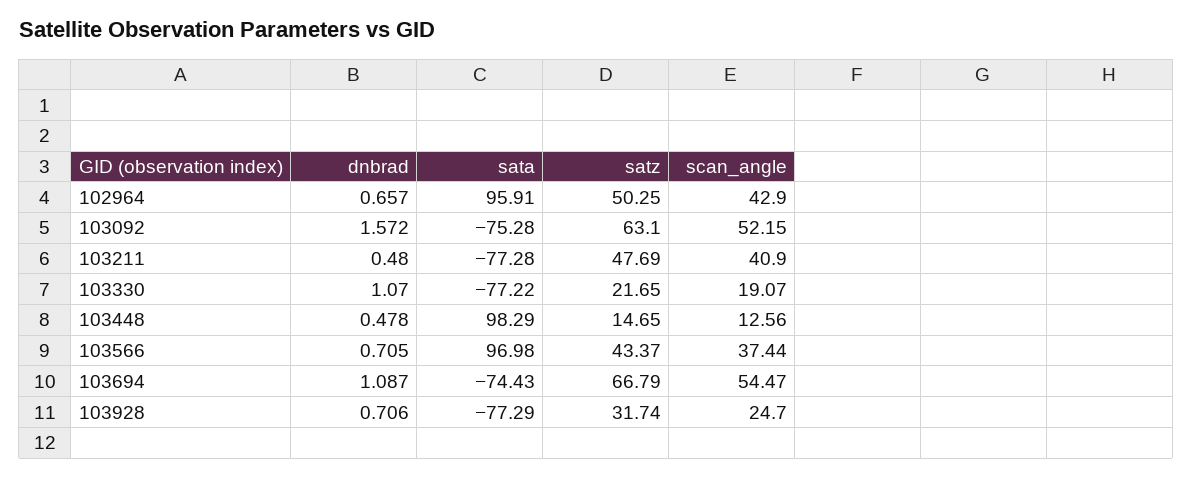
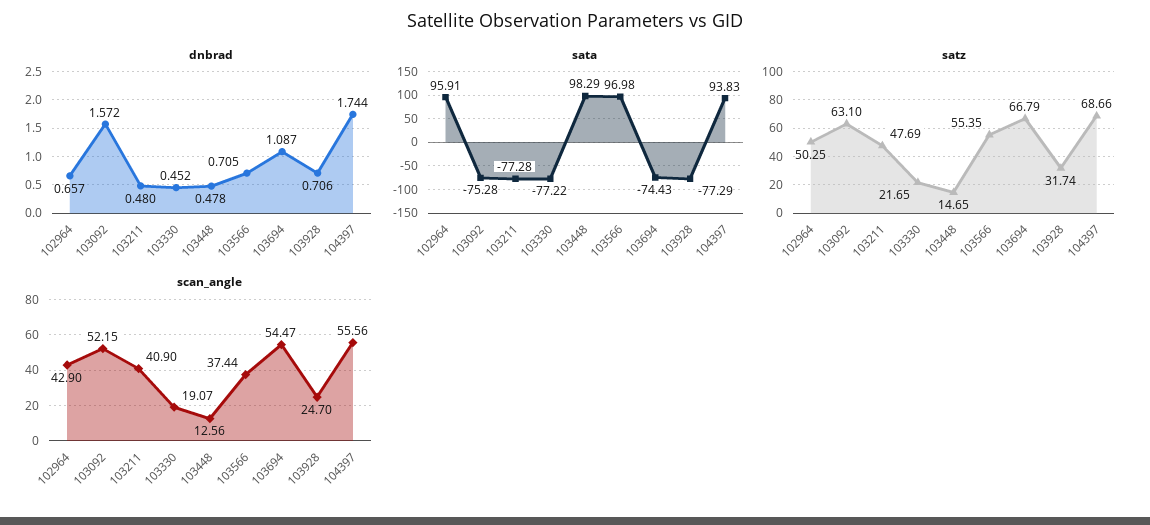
dnbrad, 103330: 1.07 -> 0.452
satz, 103566: 43.37 -> 55.35
dnbrad, 104397: none -> 1.744
sata, 104397: none -> 93.83
satz, 104397: none -> 68.66
scan_angle, 104397: none -> 55.56

